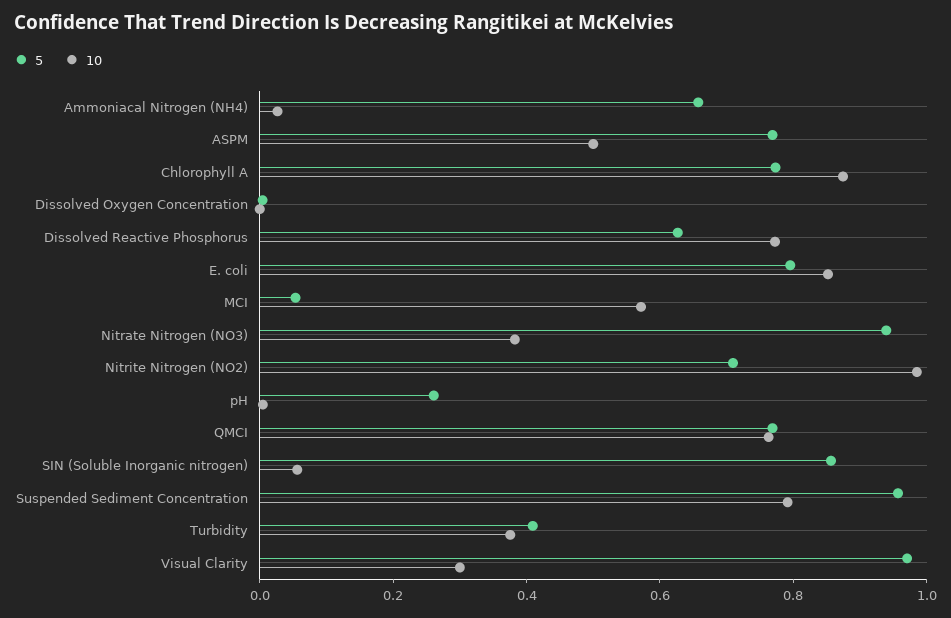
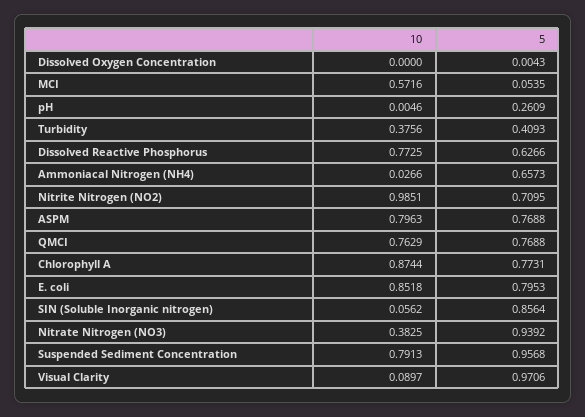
10, ASPM: 0.5 -> 0.7963
10, Visual Clarity: 0.3 -> 0.0897

